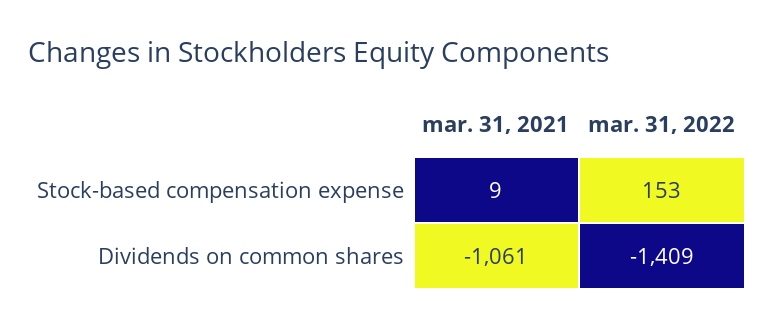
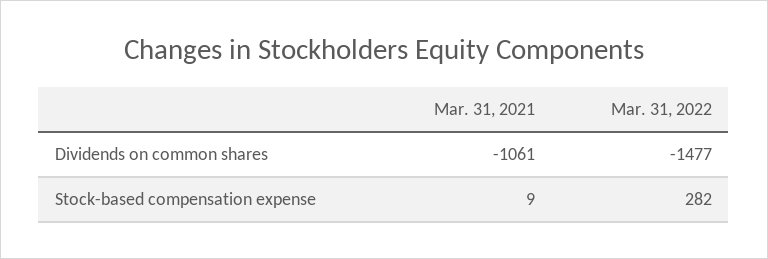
mar. 31, 2022, Stock-based compensation expense: 153 -> 282
mar. 31, 2022, Dividends on common shares: -1409 -> -1477

